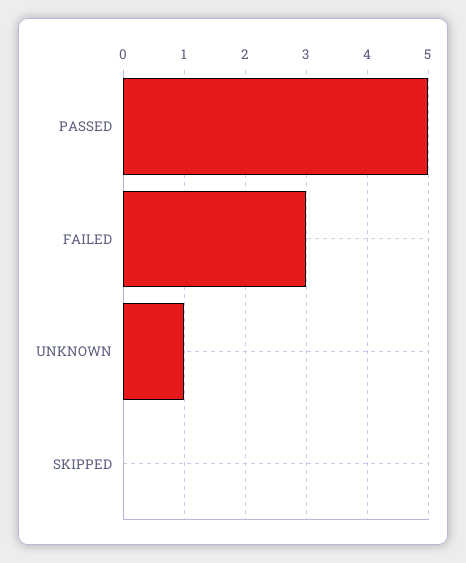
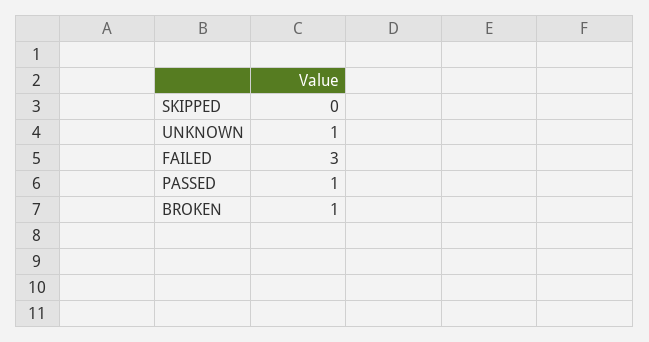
PASSED: 5 -> 1
BROKEN: none -> 1

